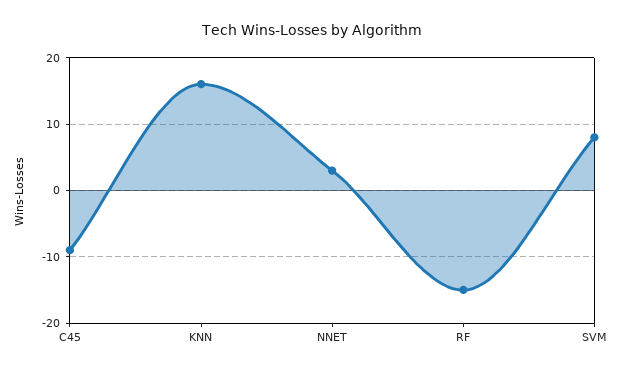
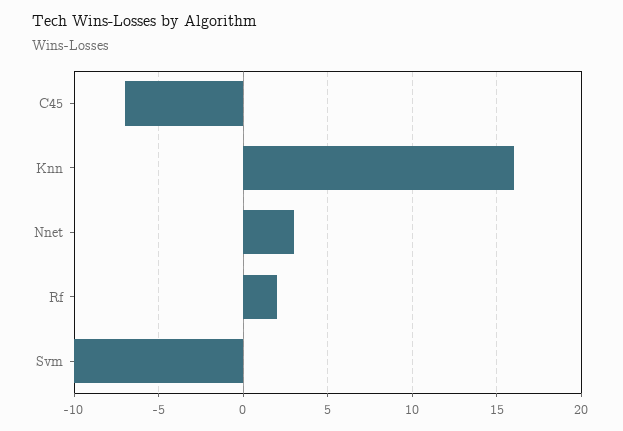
C45: -9 -> -7
RF: -15 -> 2
SVM: 8 -> -10

